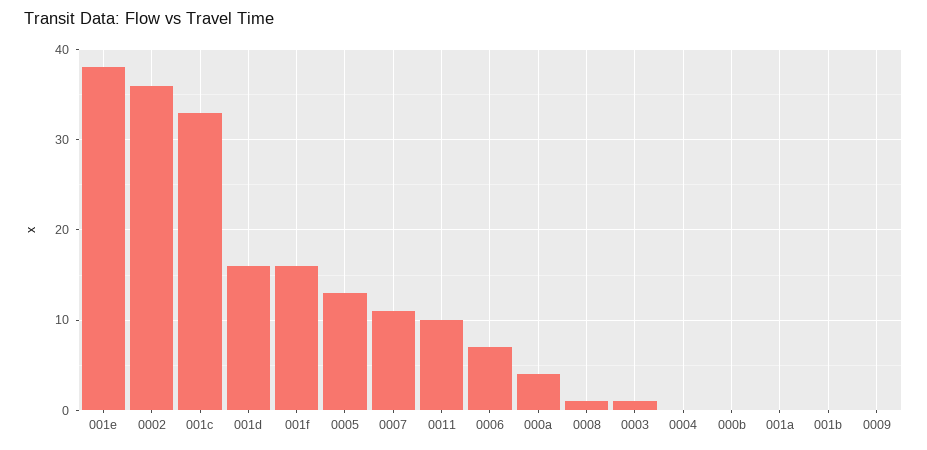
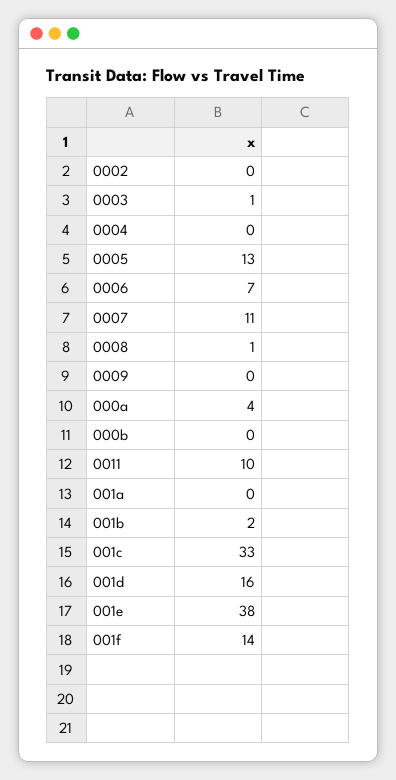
0002: 36 -> 0
001f: 16 -> 14
001b: 0 -> 2

